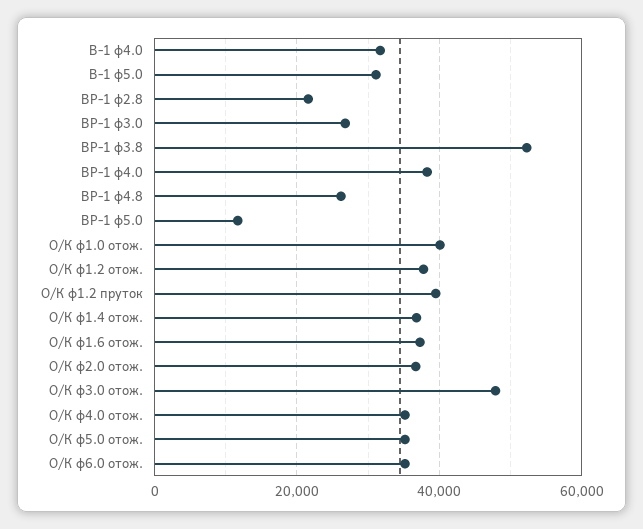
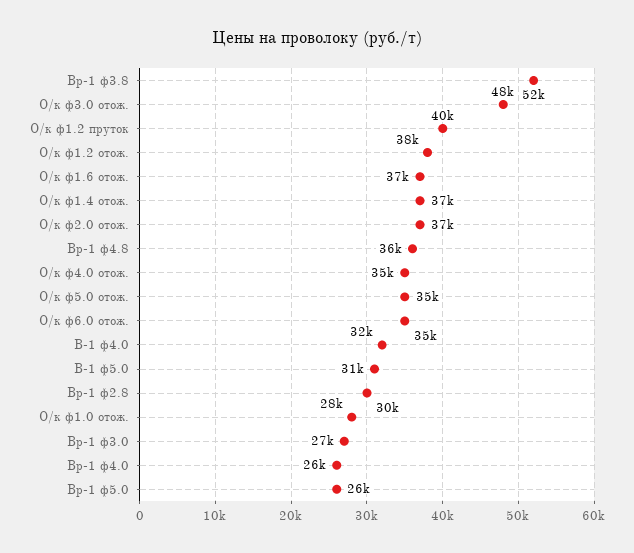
ВР-1 ф2.8: 22000 -> 30000
ВР-1 ф4.0: 38000 -> 26000
ВР-1 ф4.8: 26000 -> 36000
ВР-1 ф5.0: 12000 -> 26000
О/К ф1.0 отож.: 40000 -> 28000

